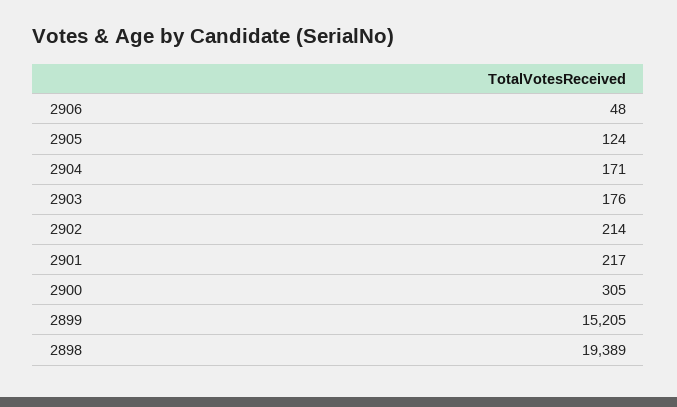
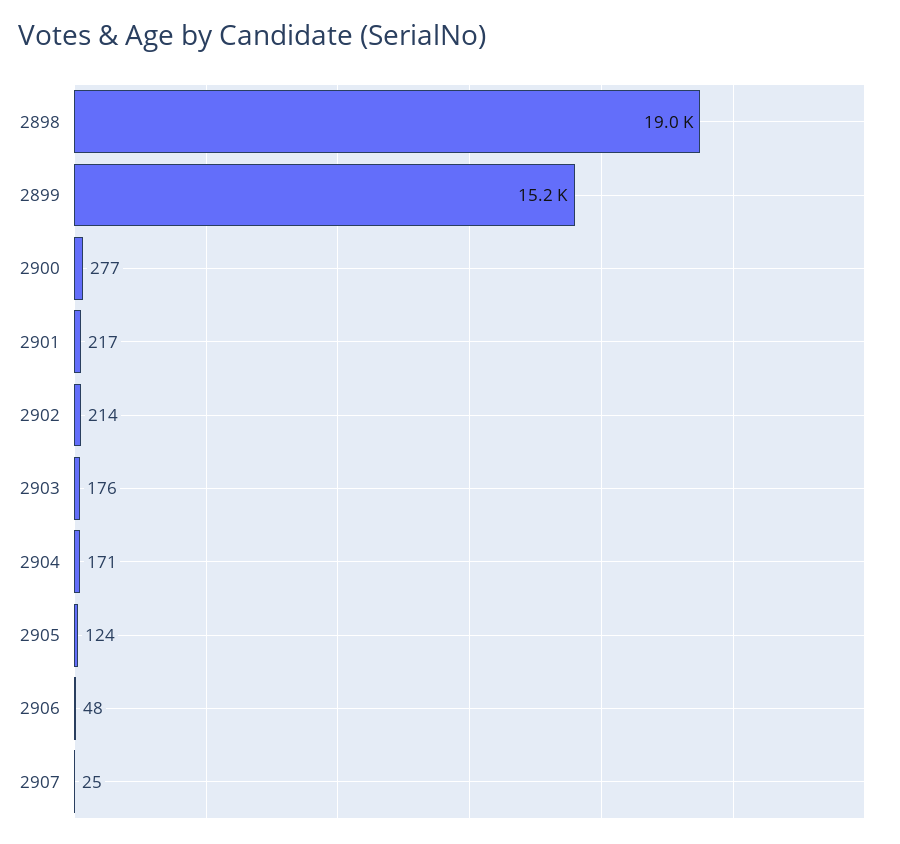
2900: 305 -> 277
2898: 19389 -> 19000
2907: none -> 25

